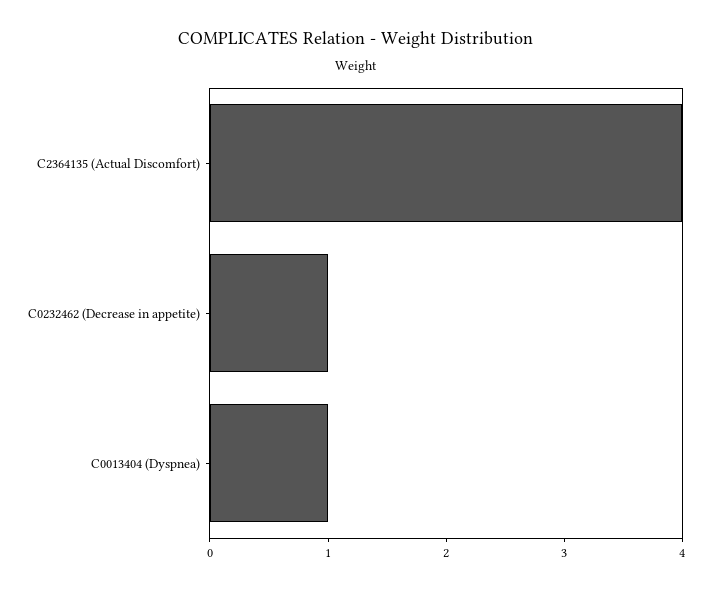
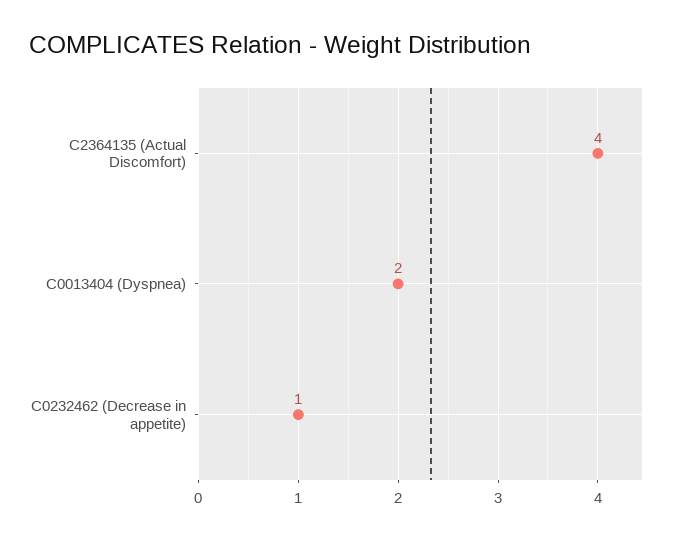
C0013404 (Dyspnea): 1 -> 2

